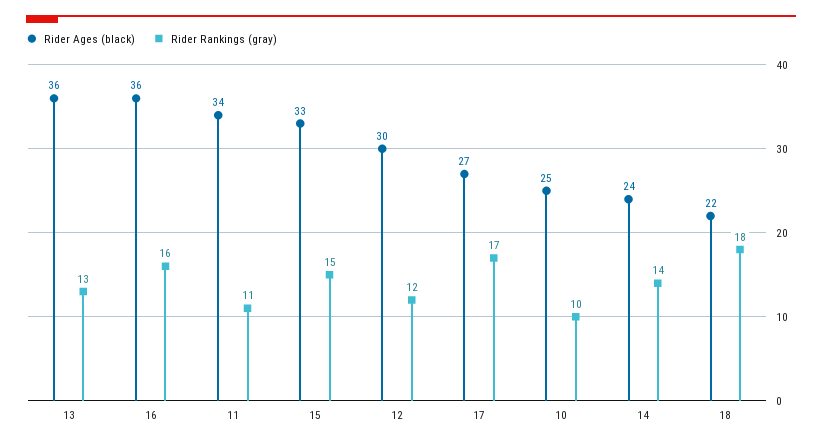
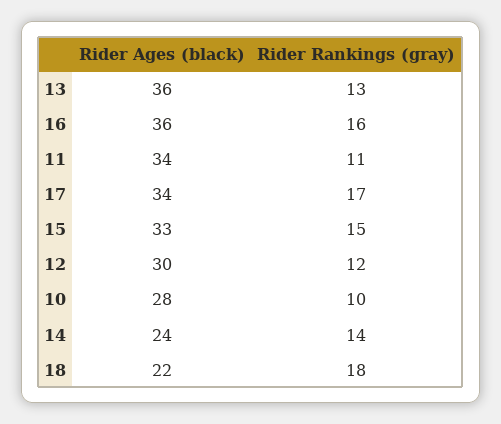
Rider Ages (black), 17: 27 -> 34
Rider Ages (black), 10: 25 -> 28

